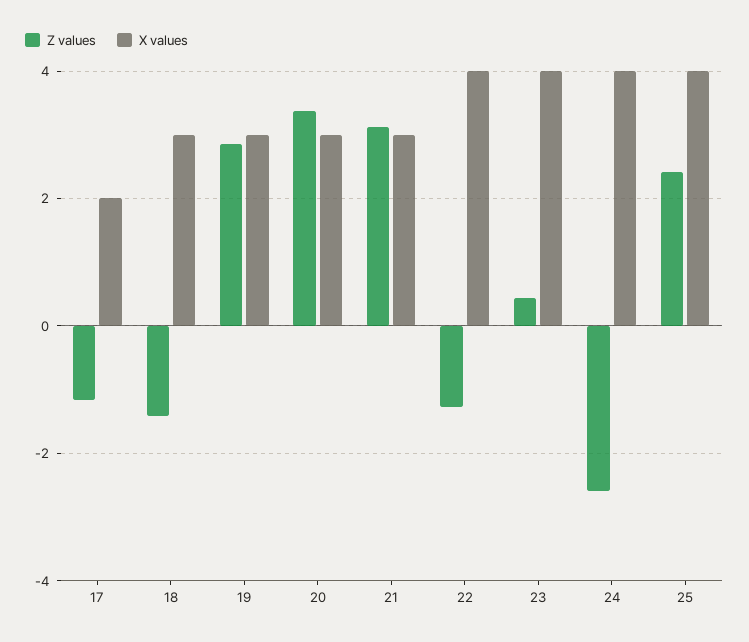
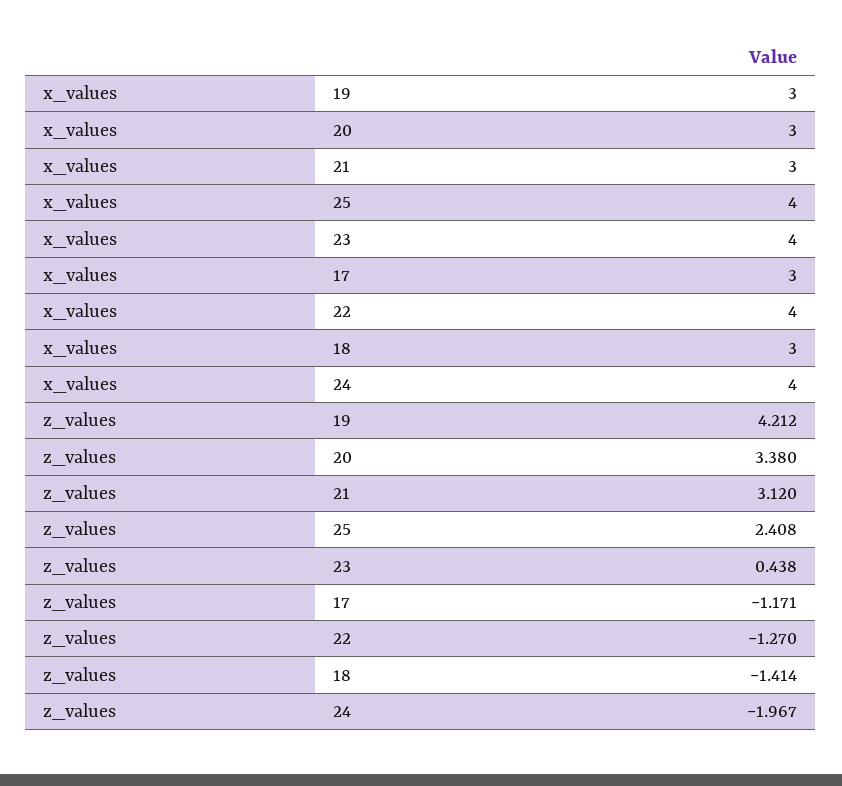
X values, 17: 2 -> 3
Z values, 19: 2.8 -> 4.212
Z values, 24: -2.6 -> -1.967

